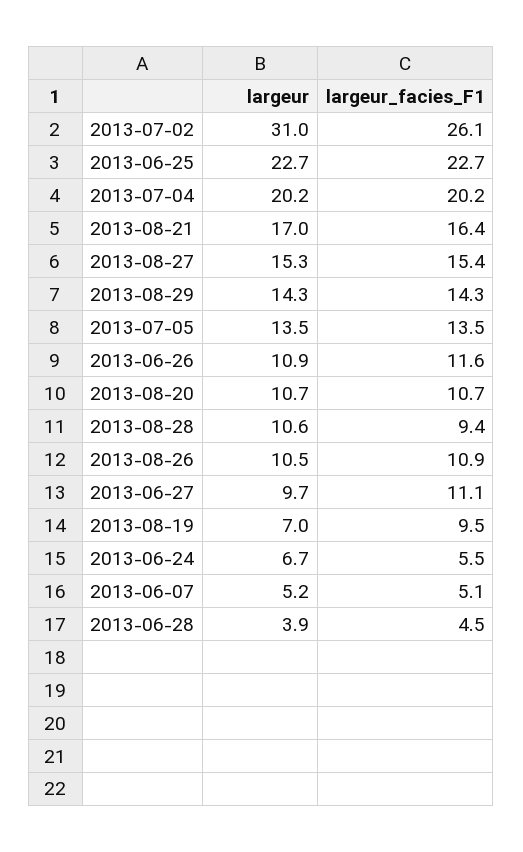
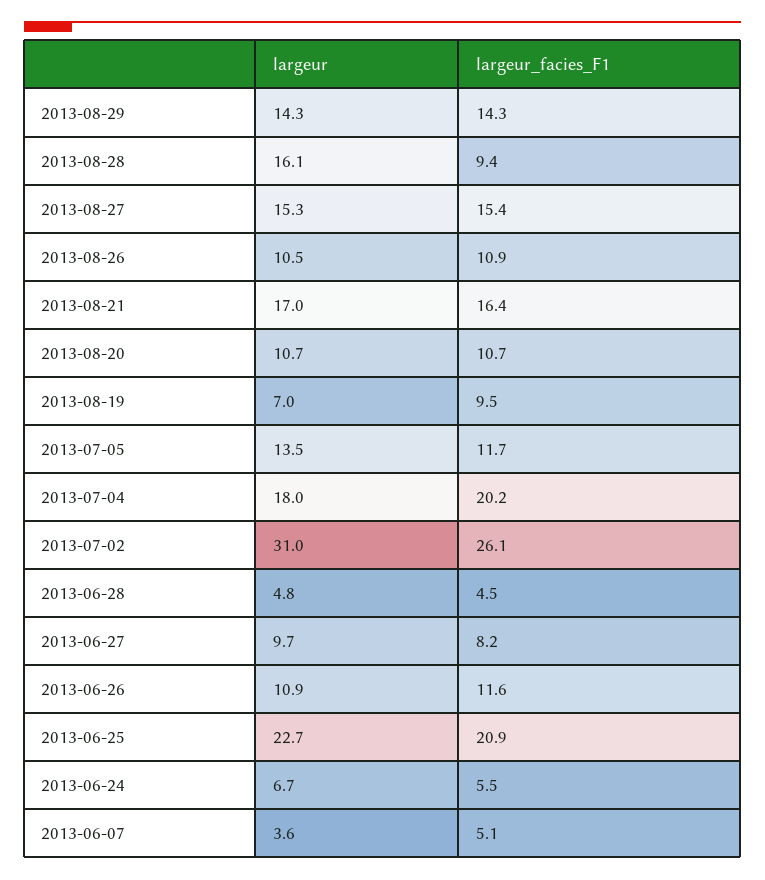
largeur_facies_F1, 2013-06-25: 22.7 -> 20.9
largeur, 2013-07-04: 20.2 -> 18
largeur_facies_F1, 2013-07-05: 13.5 -> 11.7
largeur, 2013-08-28: 10.6 -> 16.1
largeur_facies_F1, 2013-06-27: 11.1 -> 8.2
largeur, 2013-06-07: 5.2 -> 3.6
largeur, 2013-06-28: 3.9 -> 4.8

